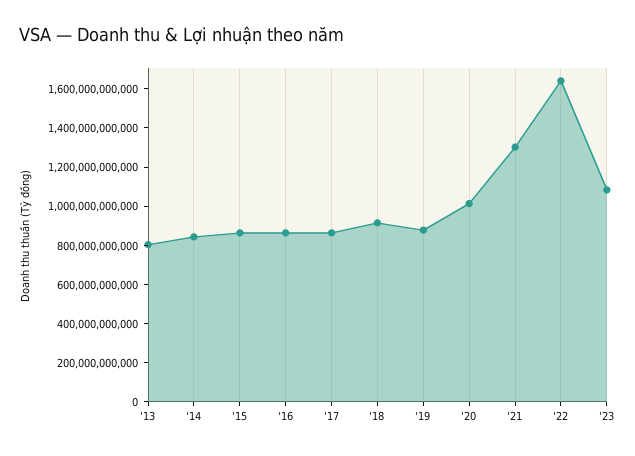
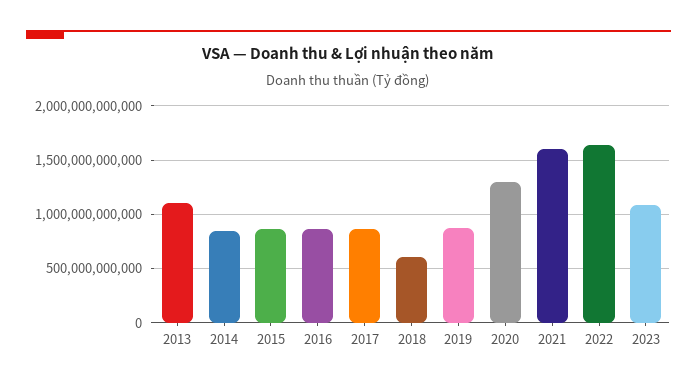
'13: 800000000000 -> 1100000000000
'18: 900000000000 -> 600000000000
'20: 1000000000000 -> 1300000000000
'21: 1300000000000 -> 1600000000000

